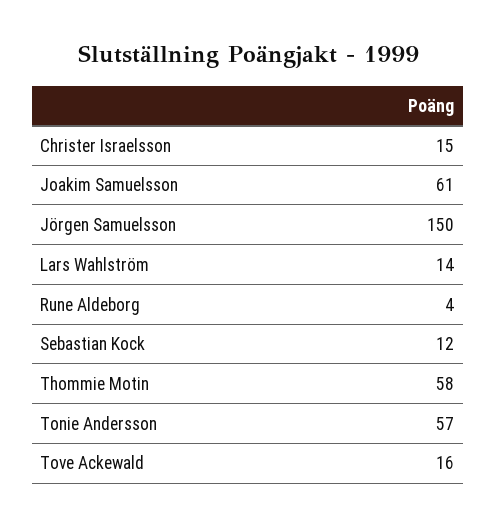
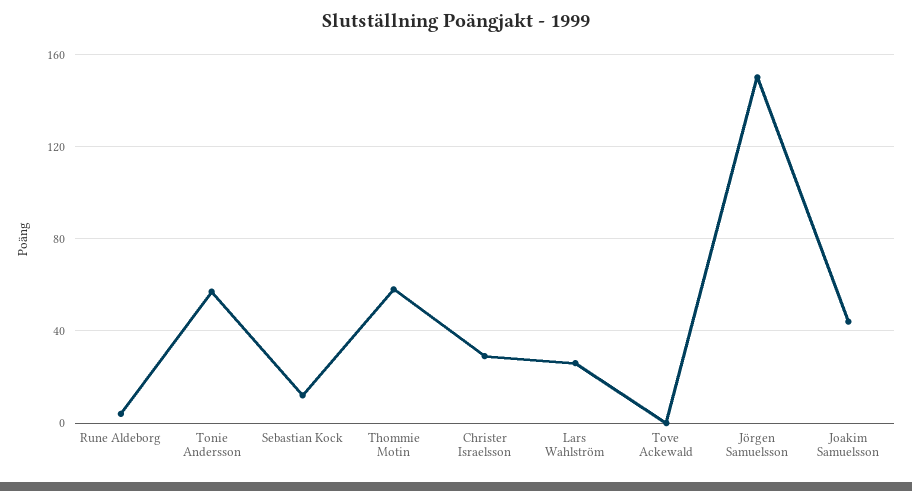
Christer Israelsson: 15 -> 30
Joakim Samuelsson: 61 -> 45
Lars Wahlström: 14 -> 25
Tove Ackewald: 16 -> 0

